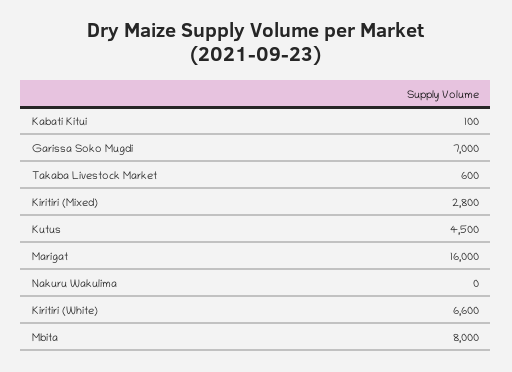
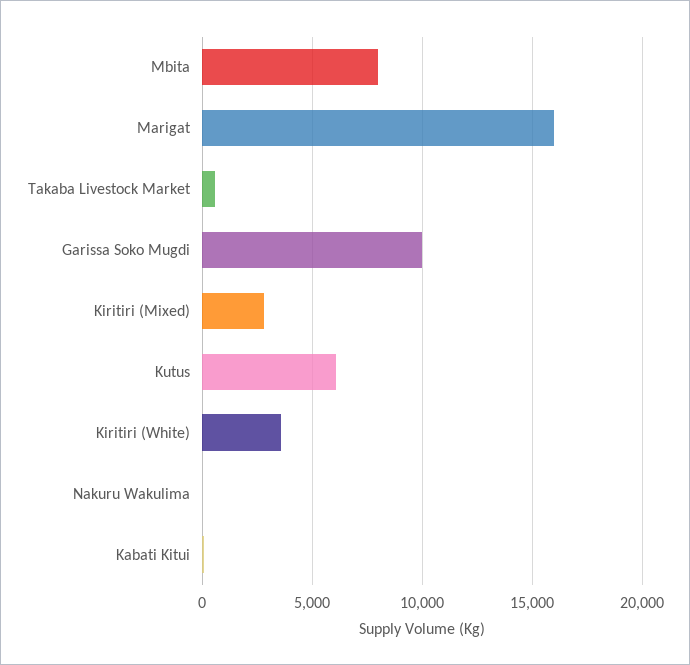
Garissa Soko Mugdi: 7000 -> 10000
Kutus: 4500 -> 6000
Kiritiri (White): 6600 -> 3500

